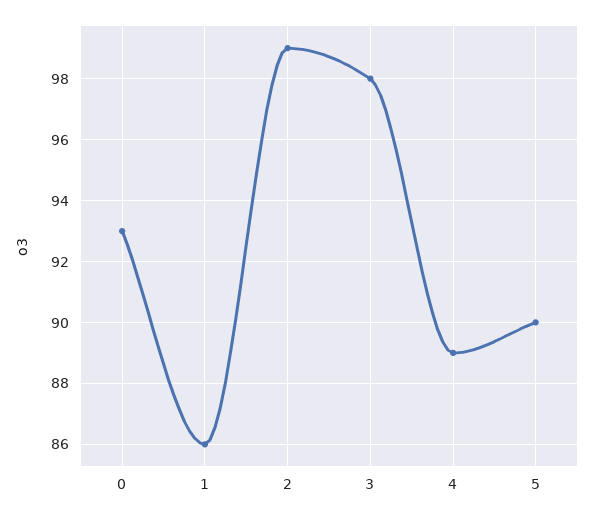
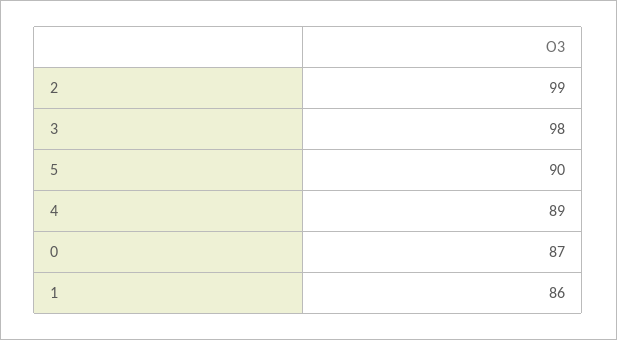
0: 93 -> 87

